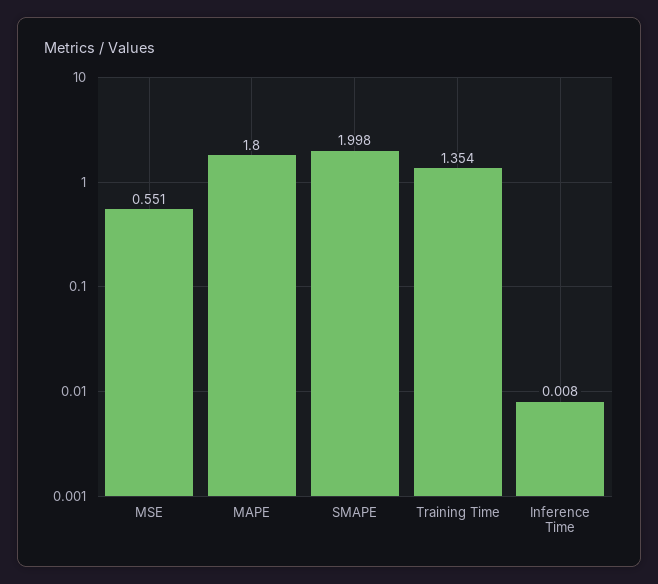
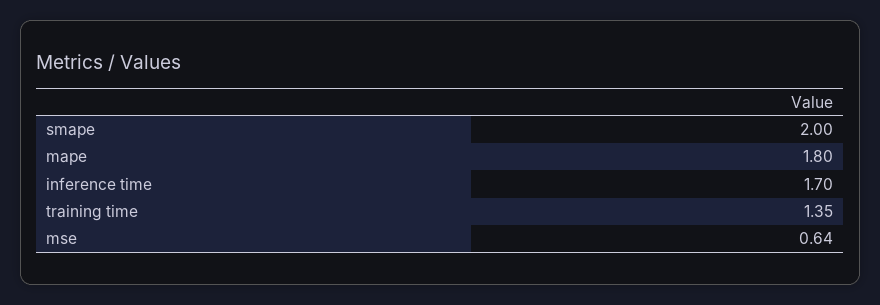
MSE: 0.551 -> 0.64
Inference Time: 0.008 -> 1.7

